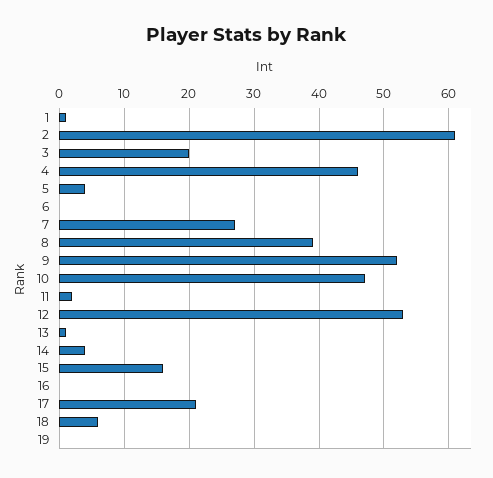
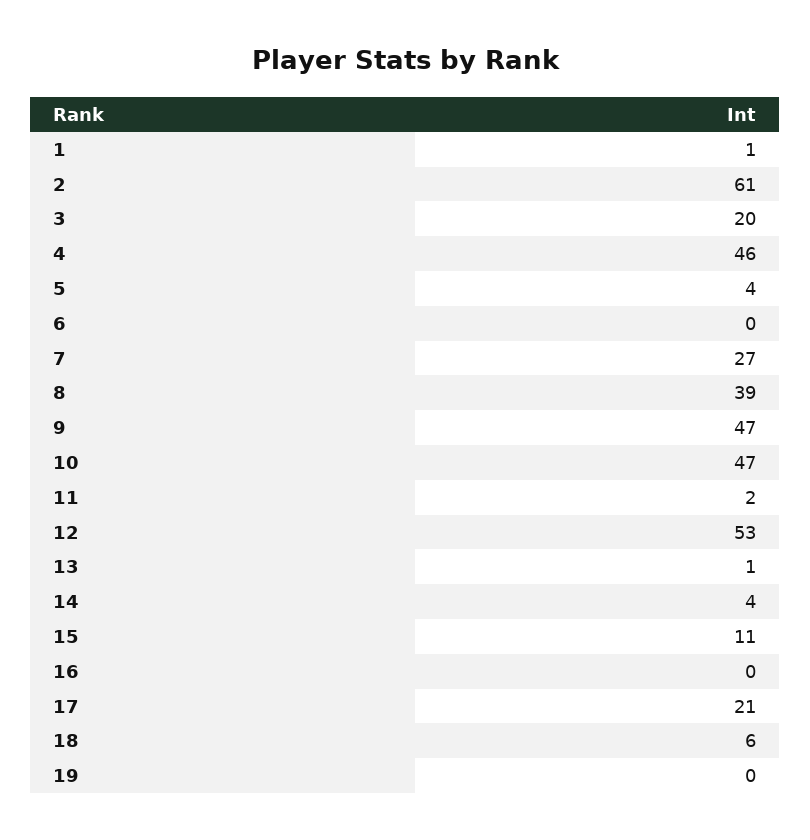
9: 52 -> 47
15: 16 -> 11

